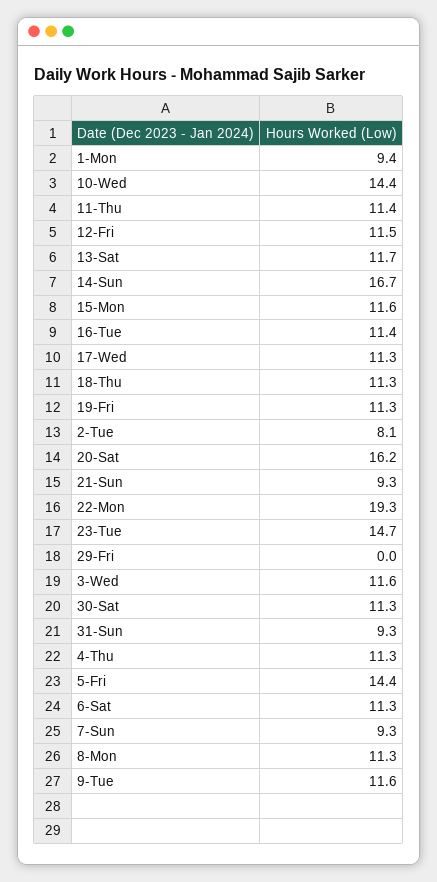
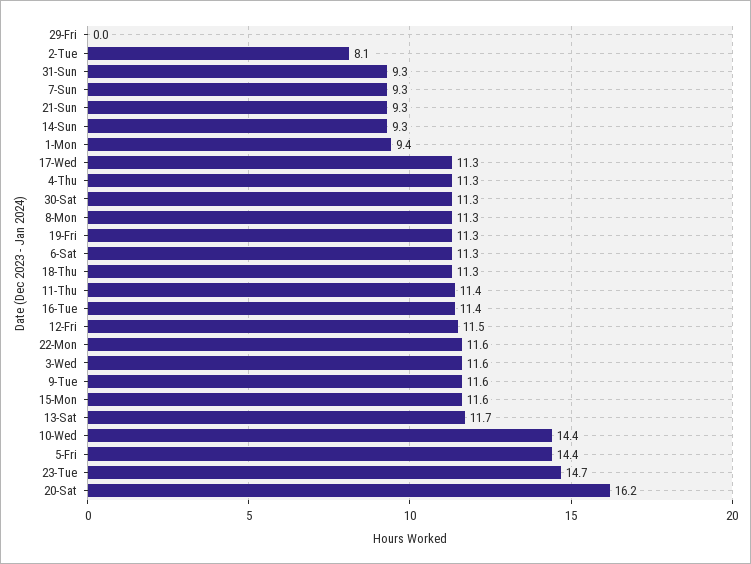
14-Sun: 16.7 -> 9.3
22-Mon: 19.3 -> 11.6

